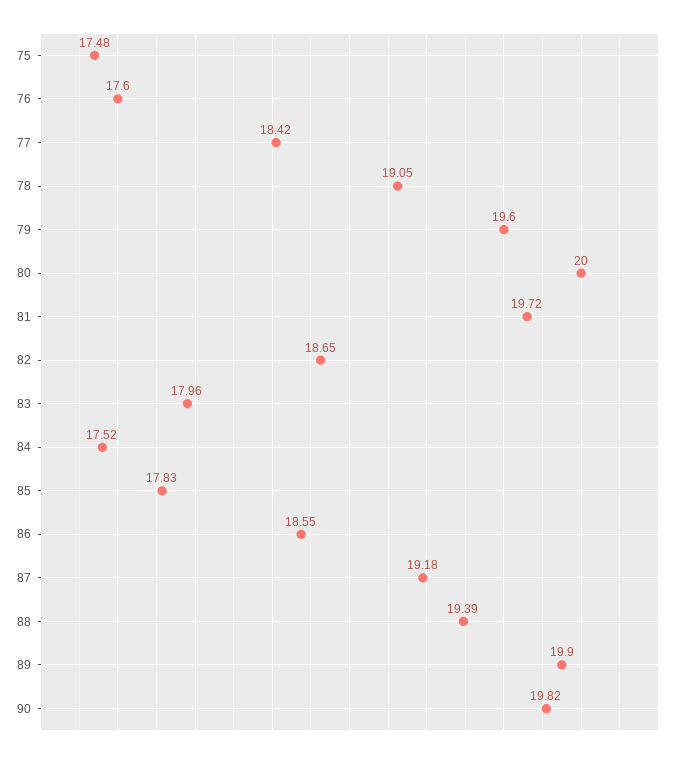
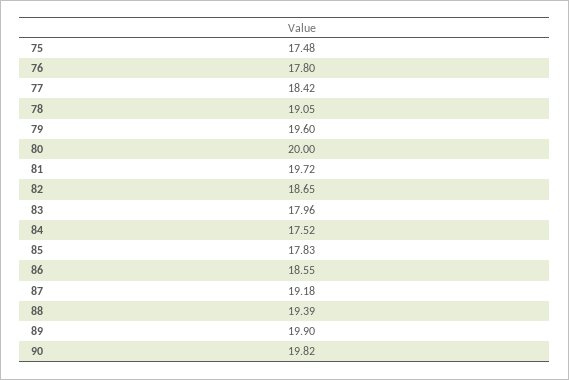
76: 17.6 -> 17.8

